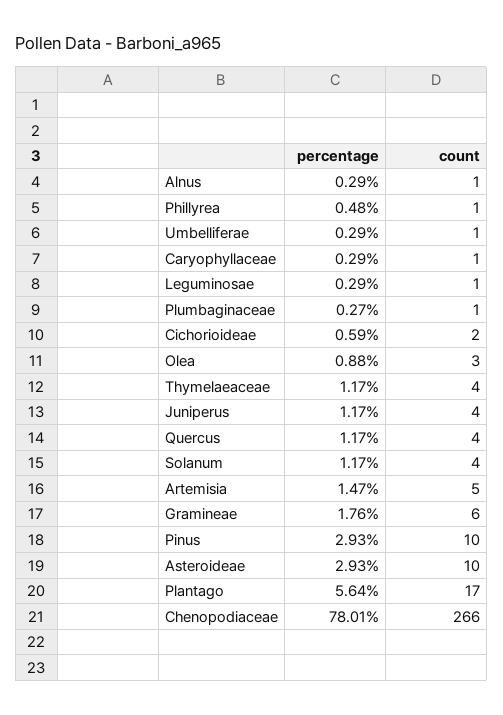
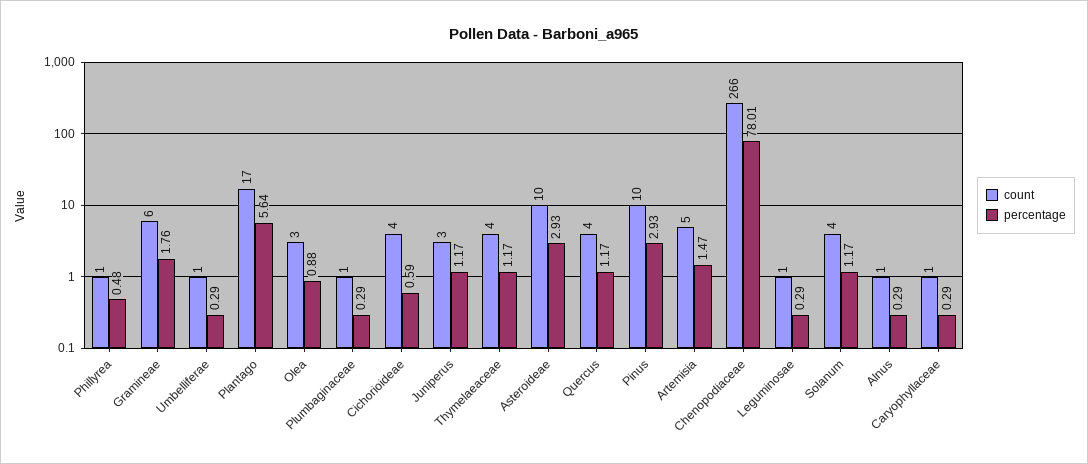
percentage, Plumbaginaceae: 0.27 -> 0.29
count, Cichorioideae: 2 -> 4
count, Juniperus: 4 -> 3

